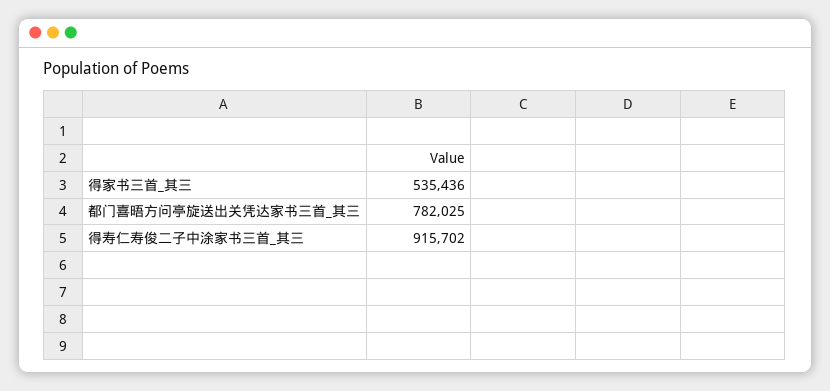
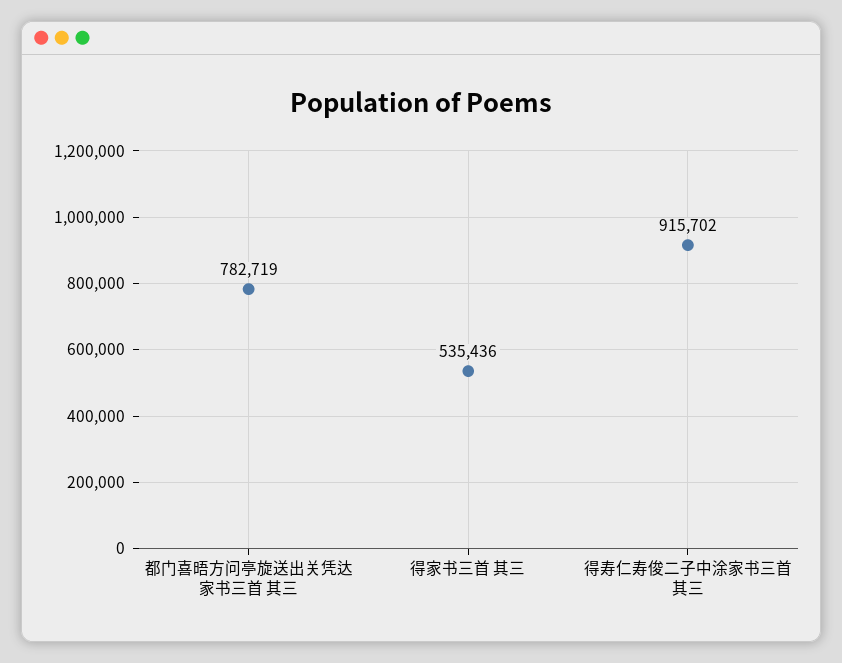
都门喜晤方问亭旋送出关凭达家书三首_其三: 782025 -> 782719

